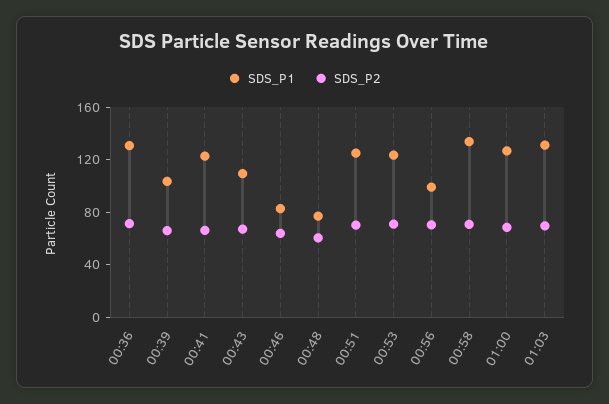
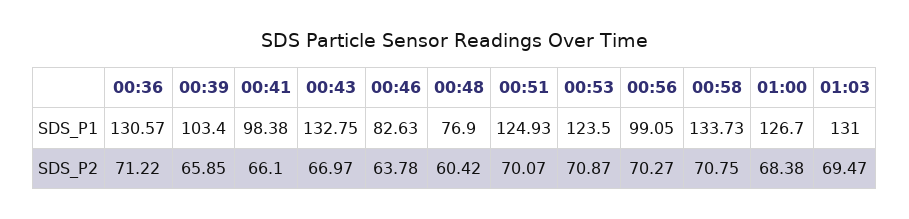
SDS_P1, 00:41: 120 -> 98.38
SDS_P1, 00:43: 110 -> 132.75

